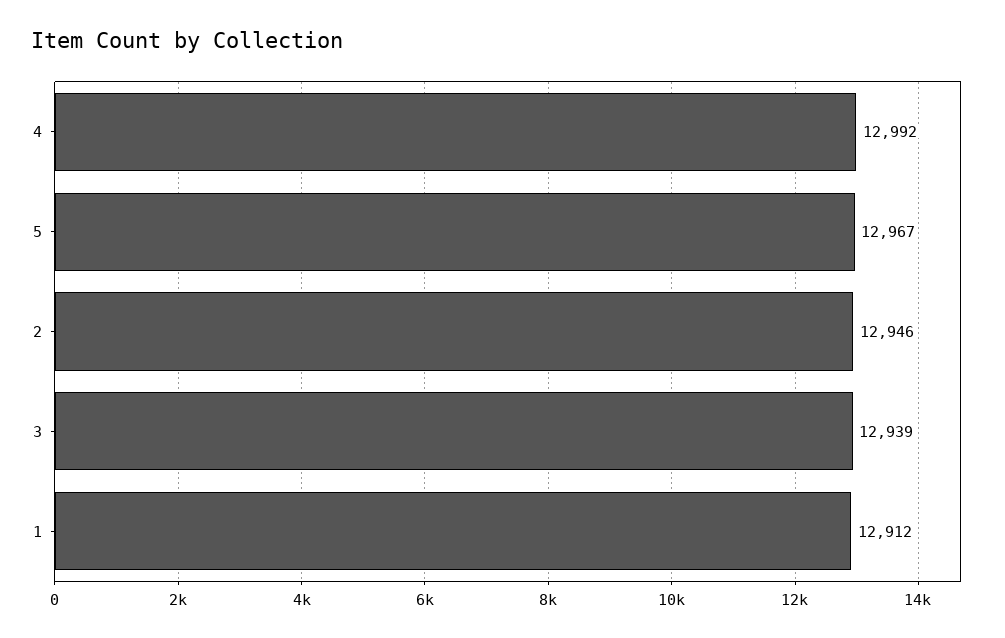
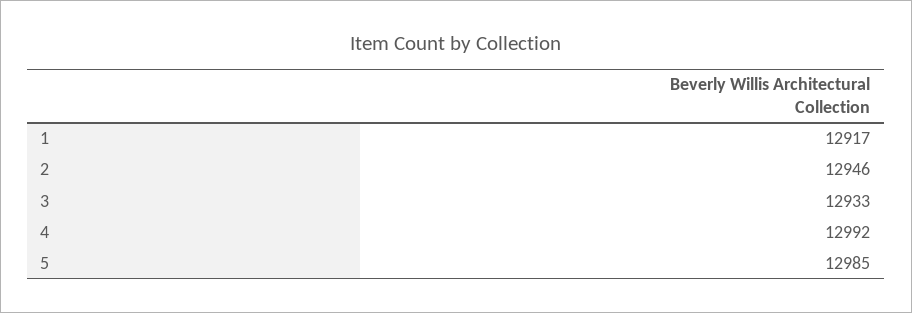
5: 12967 -> 12985
3: 12939 -> 12933
1: 12912 -> 12917

